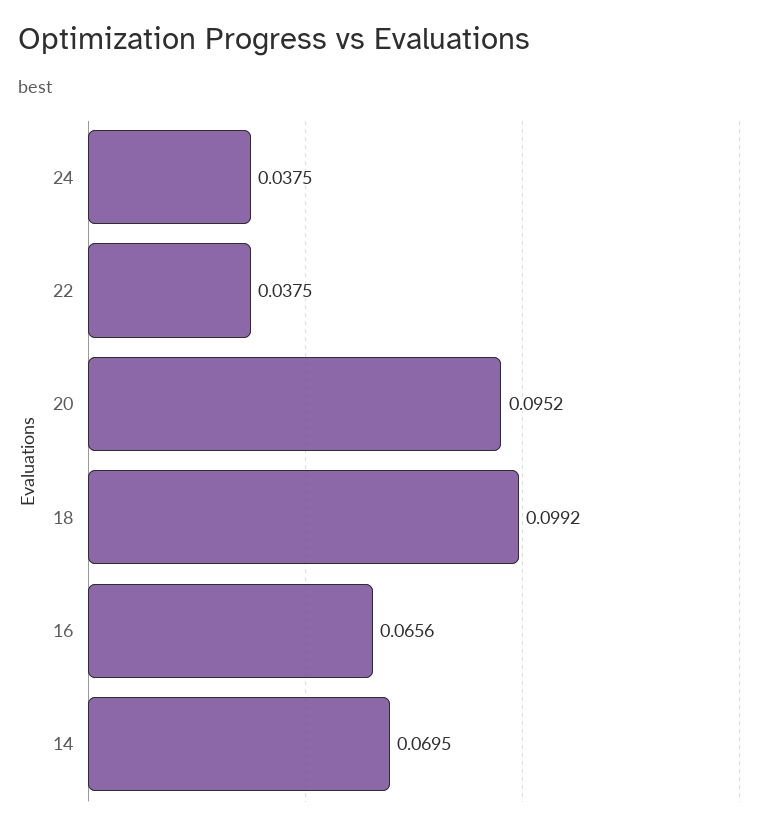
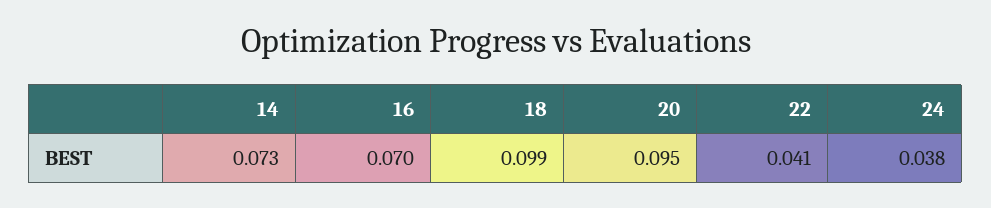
22: 0.0375 -> 0.041
16: 0.0656 -> 0.07
14: 0.0695 -> 0.073

